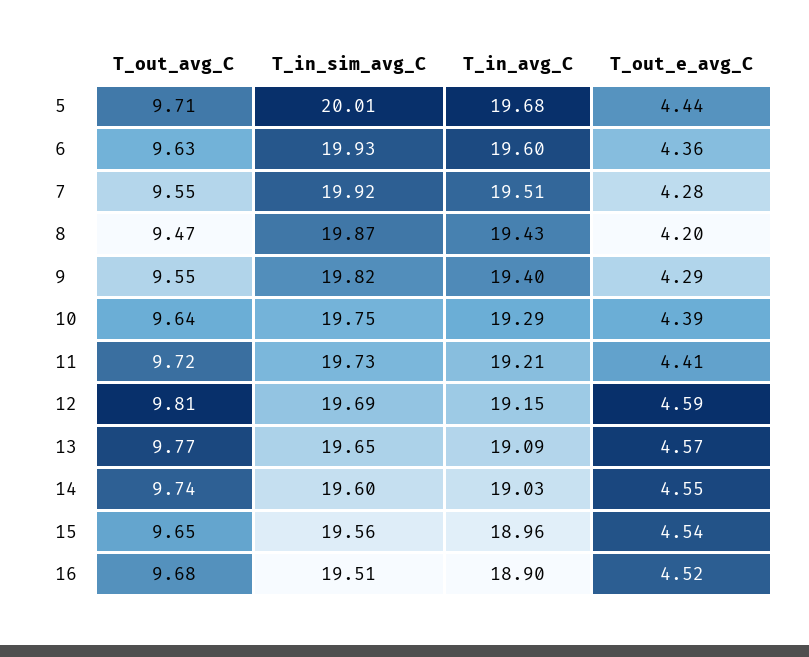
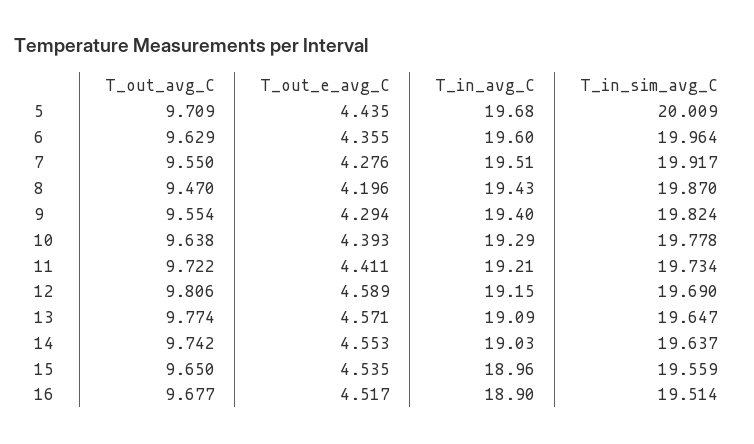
T_in_sim_avg_C, 6: 19.93 -> 19.964
T_in_sim_avg_C, 10: 19.75 -> 19.778
T_in_sim_avg_C, 14: 19.6 -> 19.637

